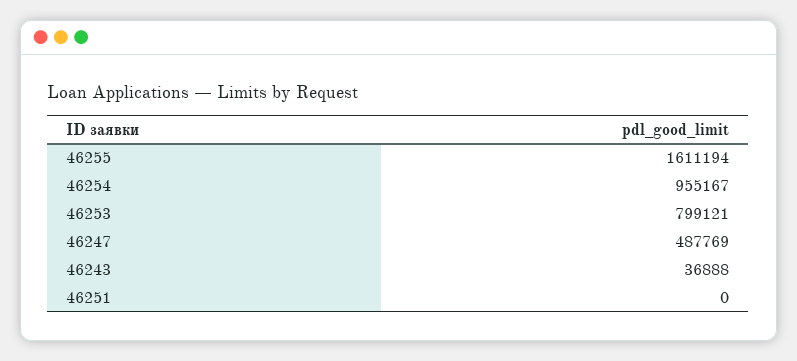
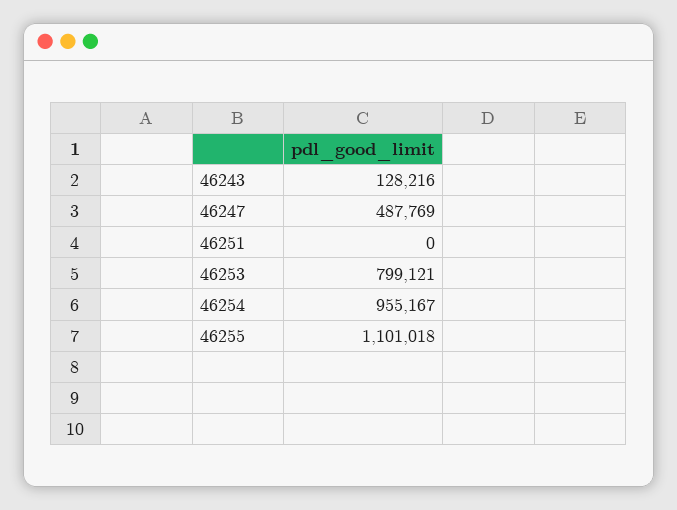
46255: 1611194 -> 1101018
46243: 36888 -> 128216

